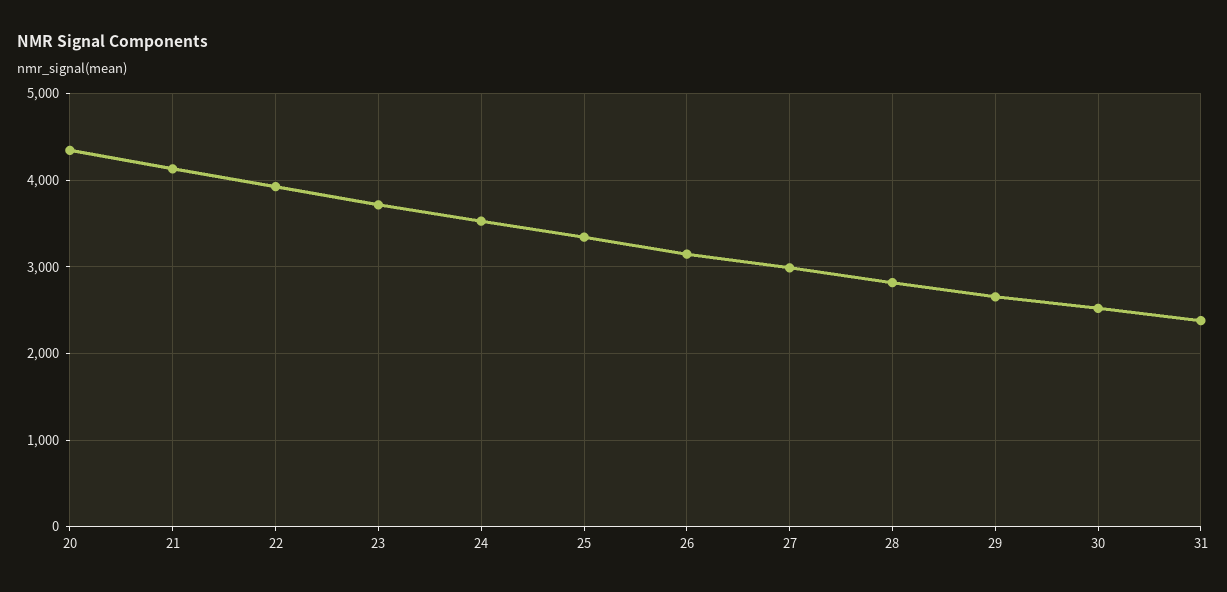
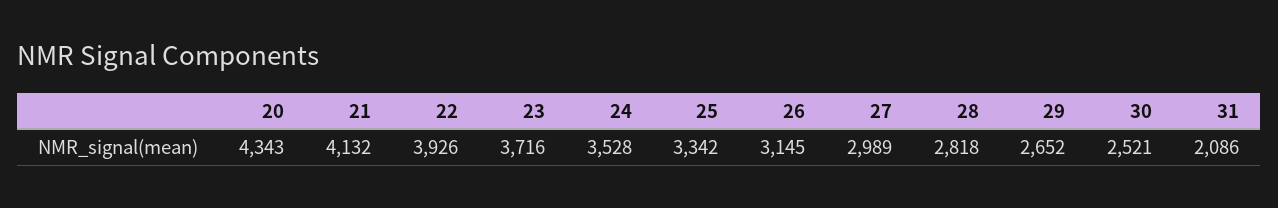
31: 2400 -> 2086

